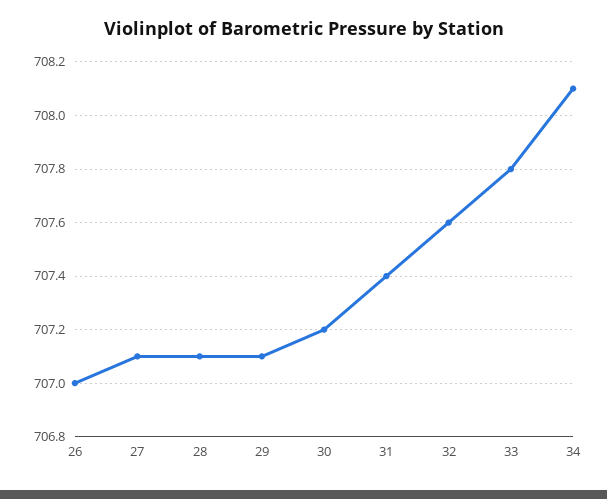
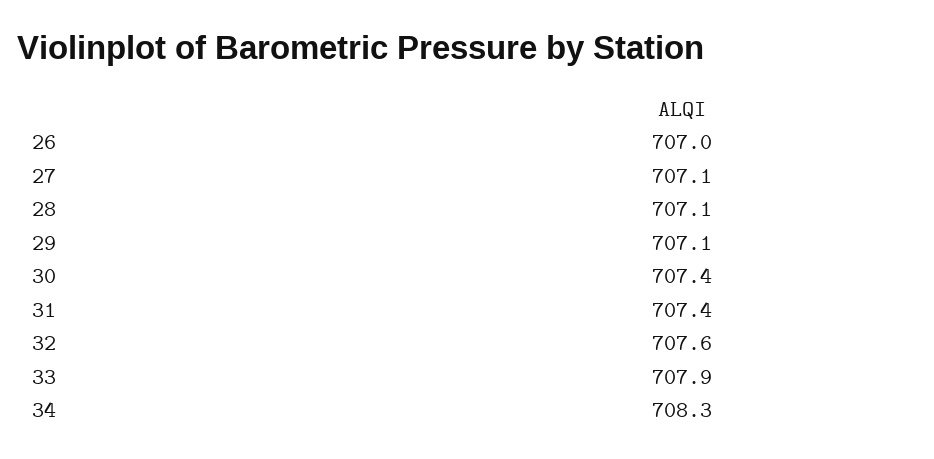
30: 707.2 -> 707.4
33: 707.8 -> 707.9
34: 708.1 -> 708.3

